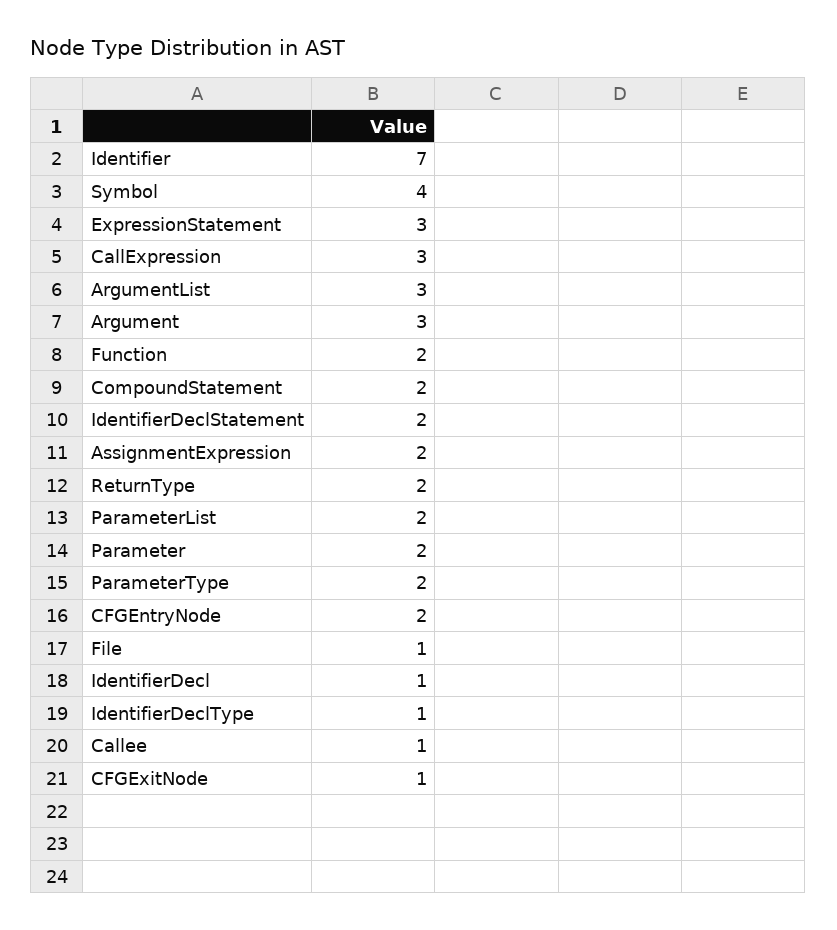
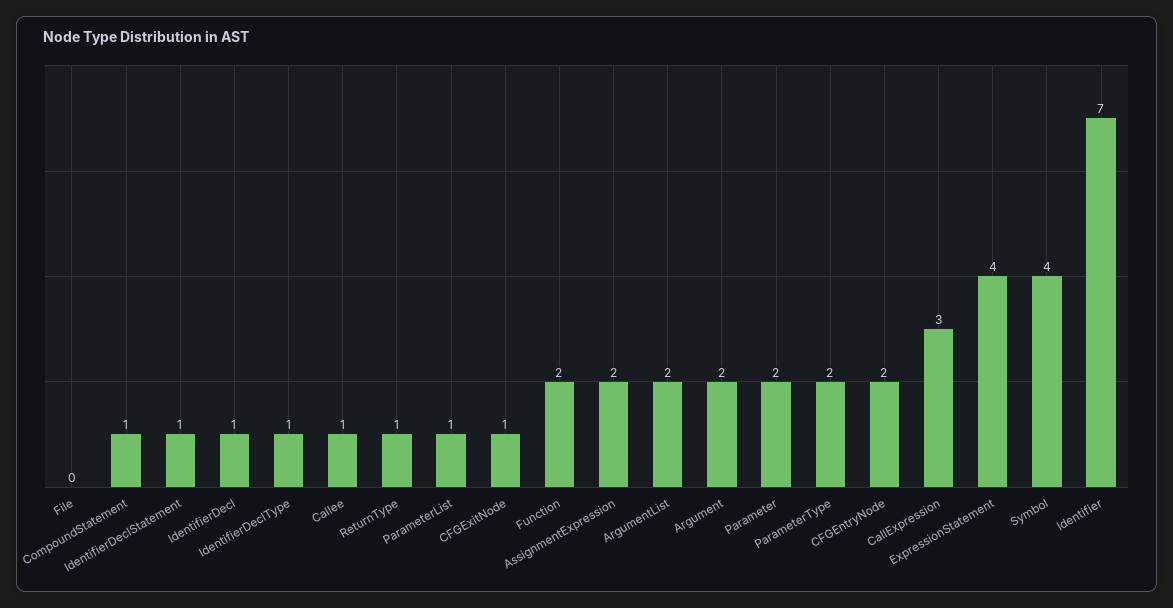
ExpressionStatement: 3 -> 4
ArgumentList: 3 -> 2
Argument: 3 -> 2
CompoundStatement: 2 -> 1
IdentifierDeclStatement: 2 -> 1
ReturnType: 2 -> 1
ParameterList: 2 -> 1
File: 1 -> 0

